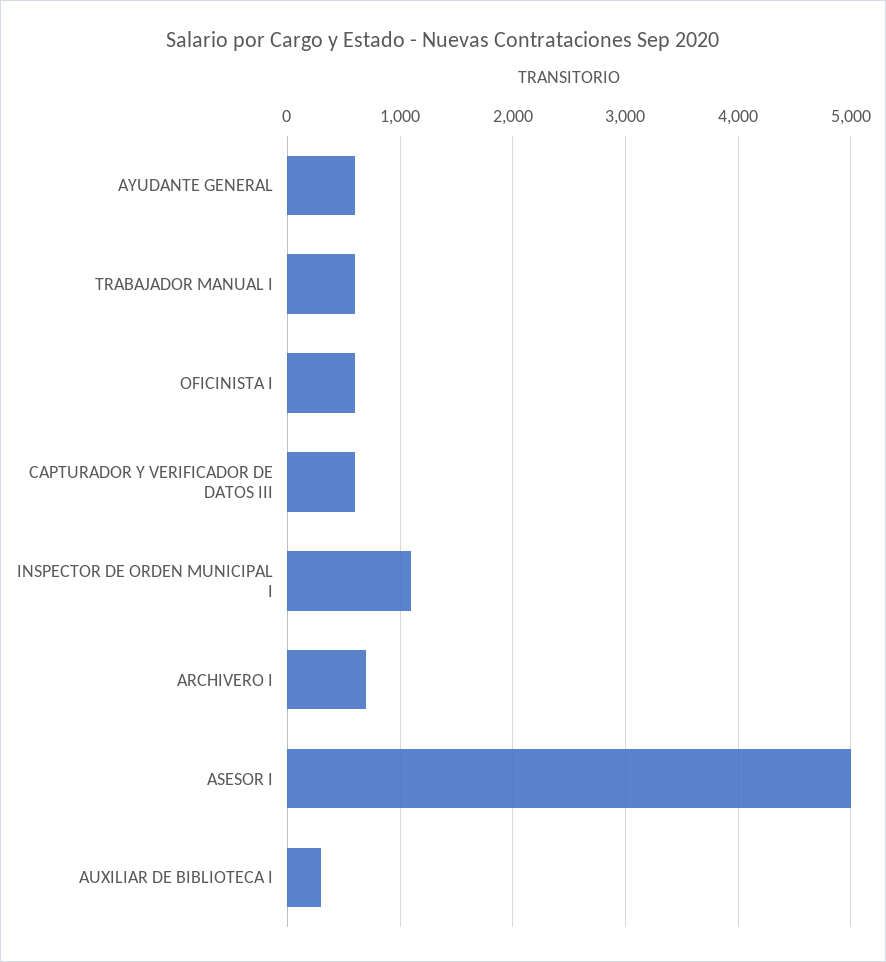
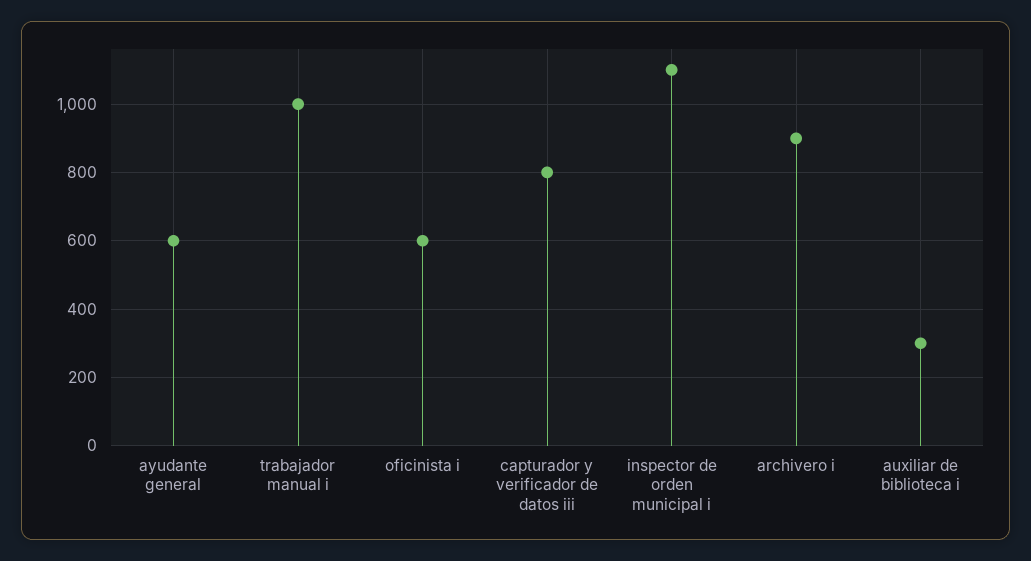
TRABAJADOR MANUAL I: 600 -> 1000
CAPTURADOR Y VERIFICADOR DE DATOS III: 600 -> 800
ARCHIVERO I: 700 -> 900
ASESOR I: 5000 -> none

